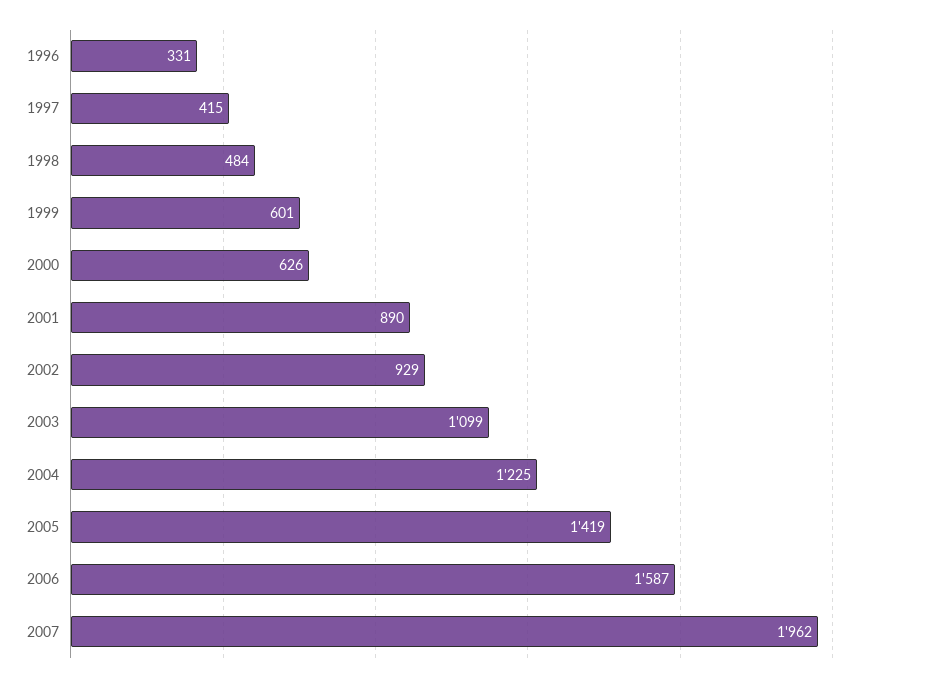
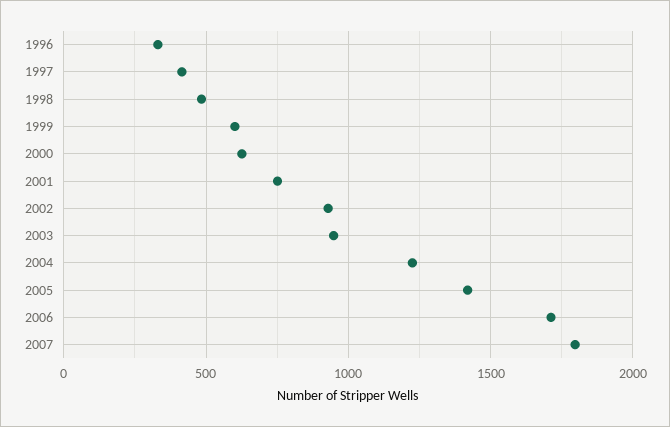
2001: 890 -> 750
2003: 1099 -> 950
2006: 1587 -> 1700
2007: 1962 -> 1800

